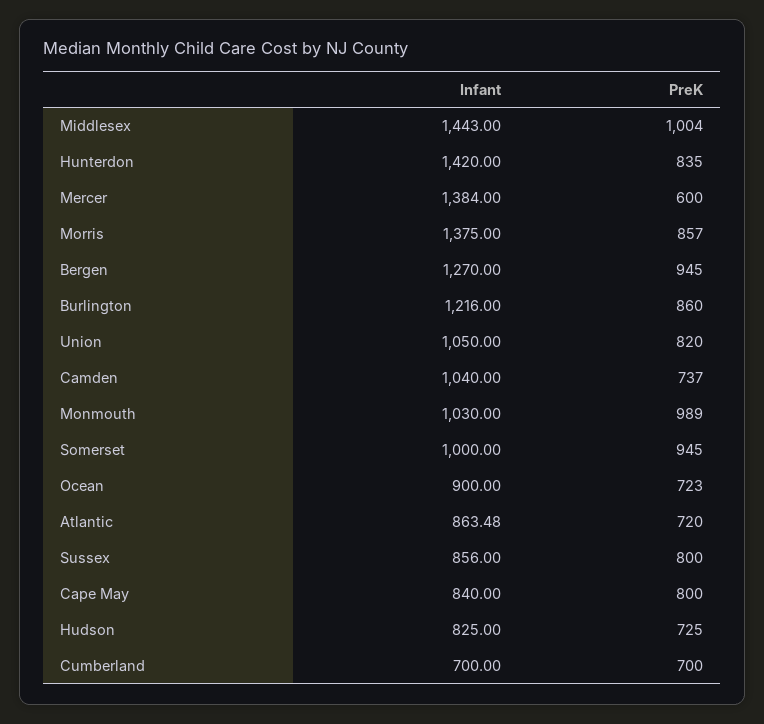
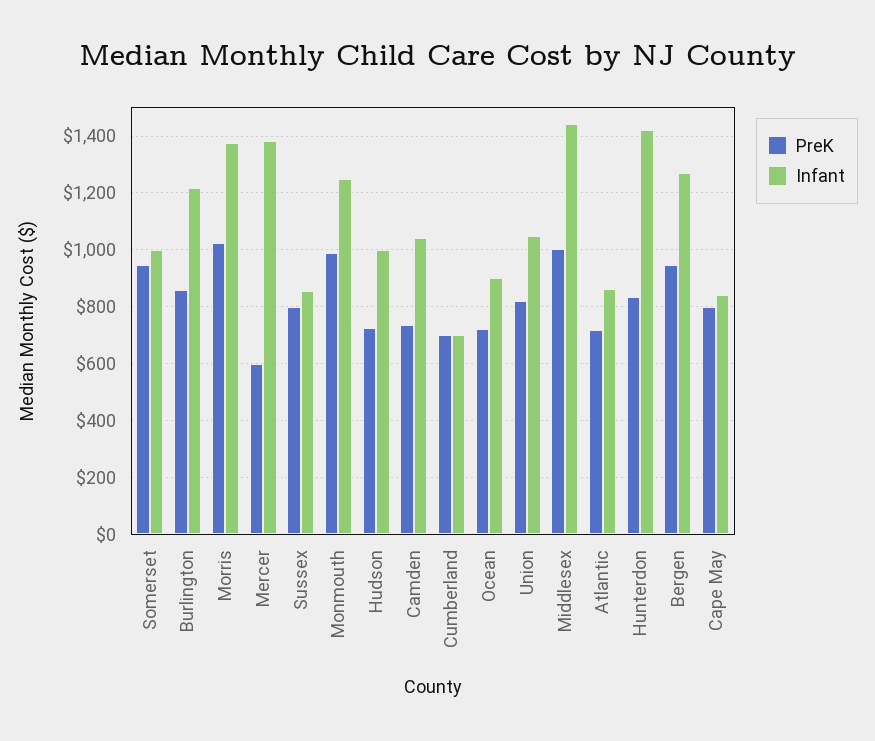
PreK, Morris: 857 -> 1025
Infant, Monmouth: 1030 -> 1250
Infant, Hudson: 825 -> 1000

